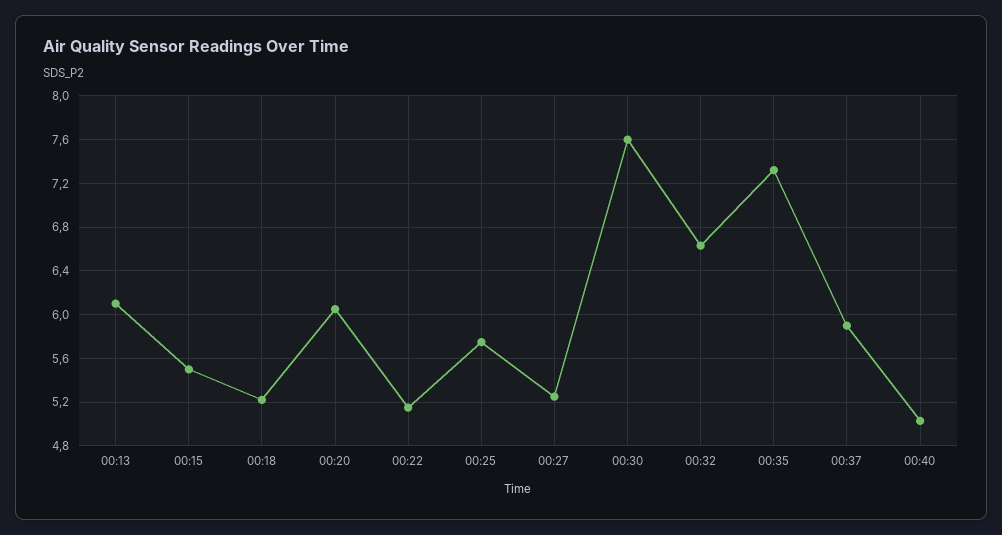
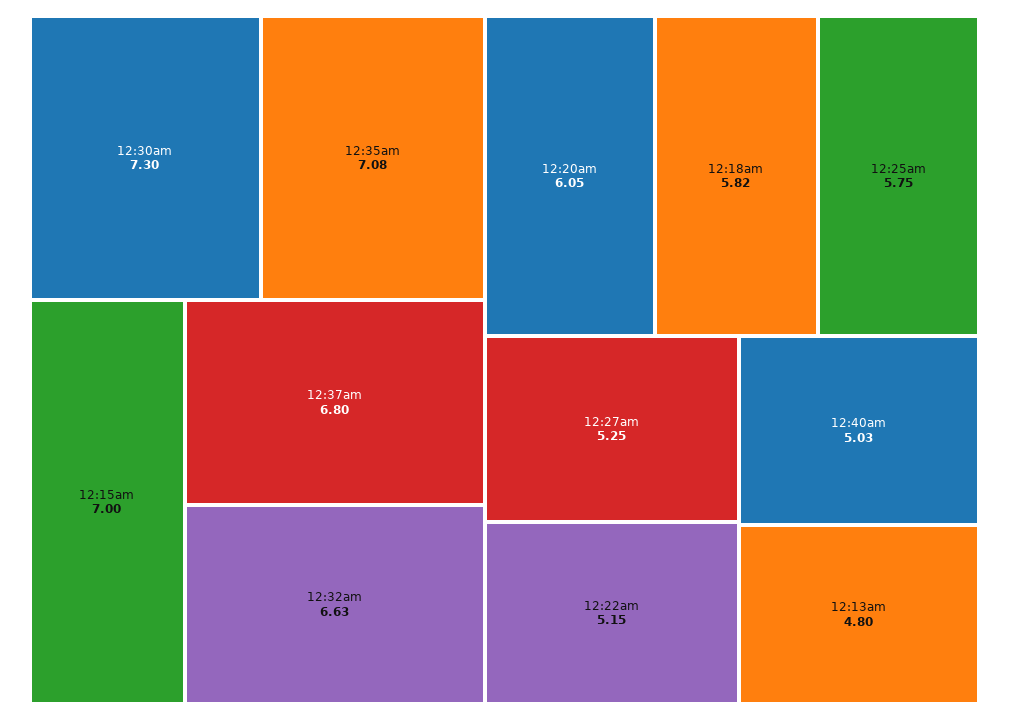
00:13: 6.1 -> 4.8
00:15: 5.5 -> 7
00:18: 5.2 -> 5.82
00:30: 7.6 -> 7.3
00:35: 7.3 -> 7.08
00:37: 5.9 -> 6.8

